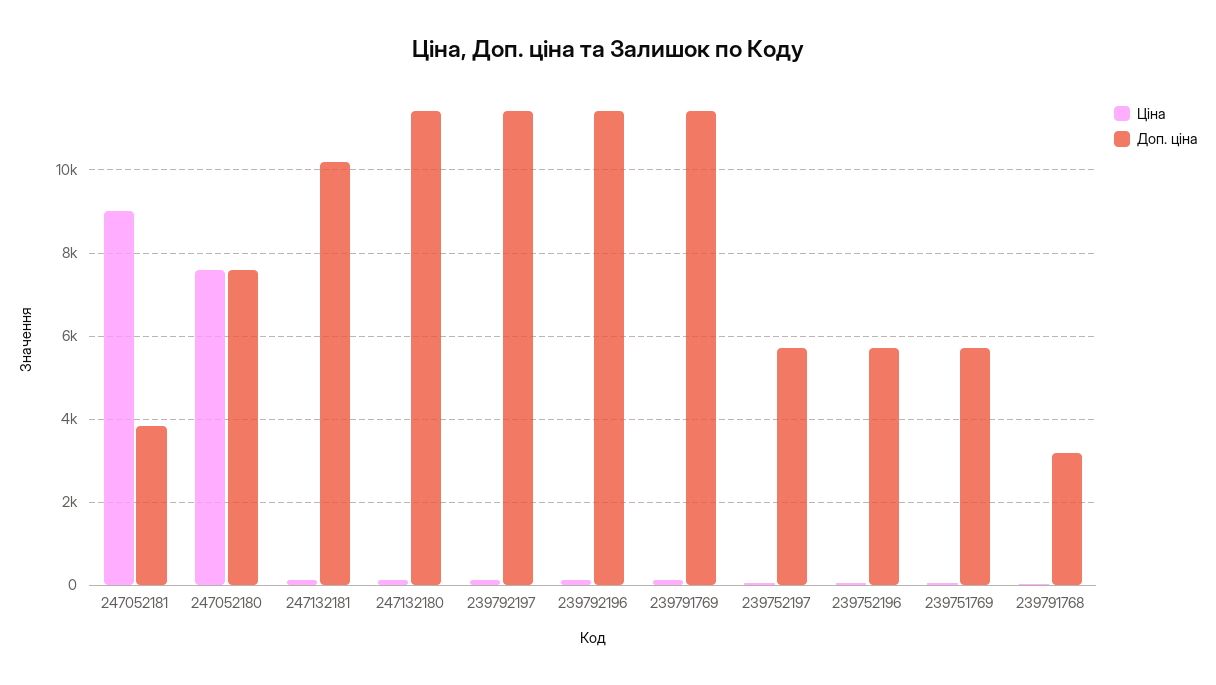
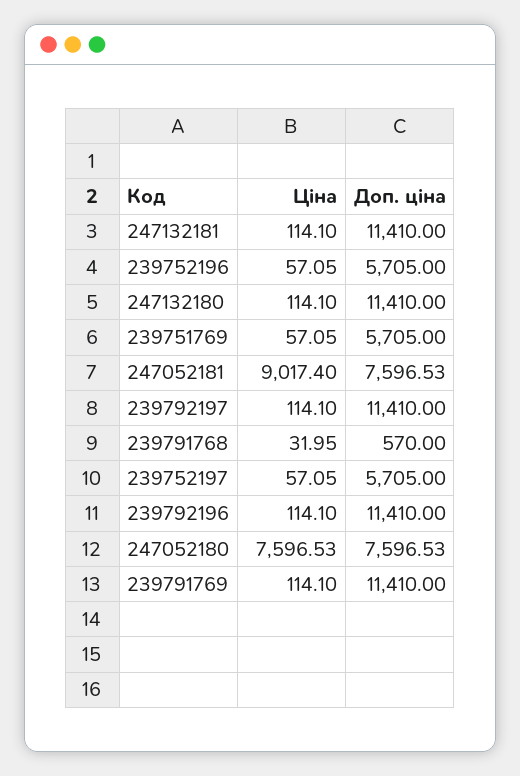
Доп. ціна, 247052181: 3800 -> 7596.53
Доп. ціна, 247132181: 10200 -> 11410
Доп. ціна, 239791768: 3200 -> 570

